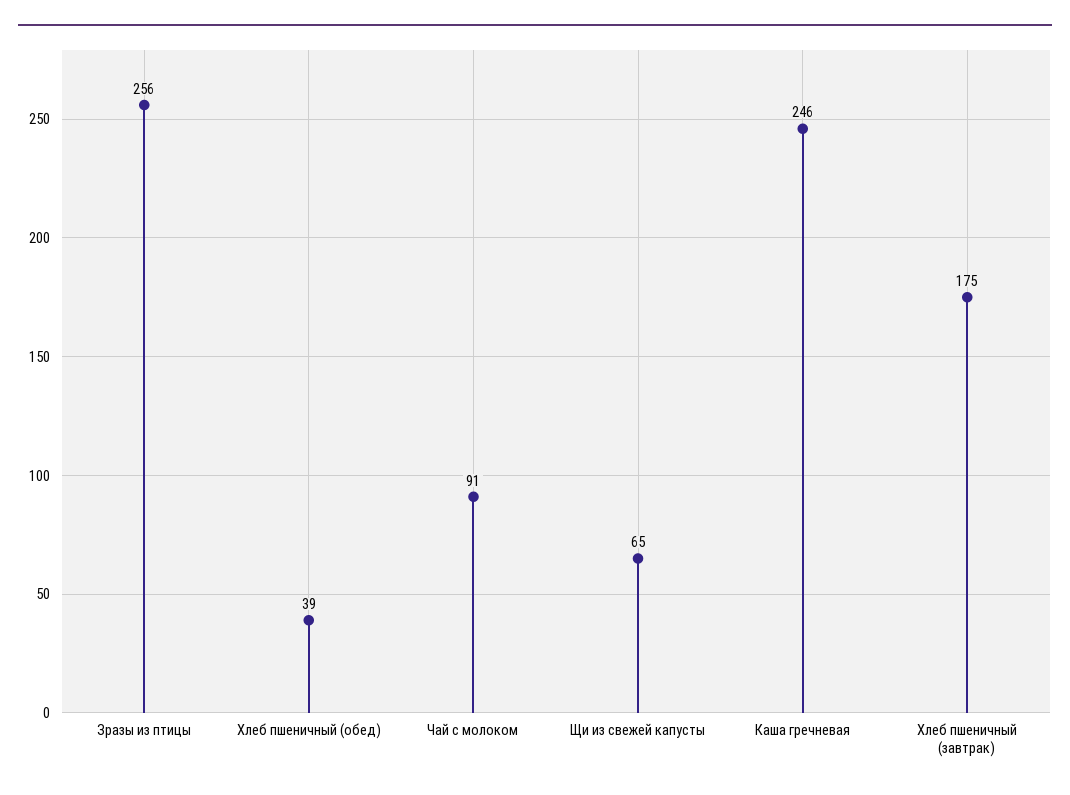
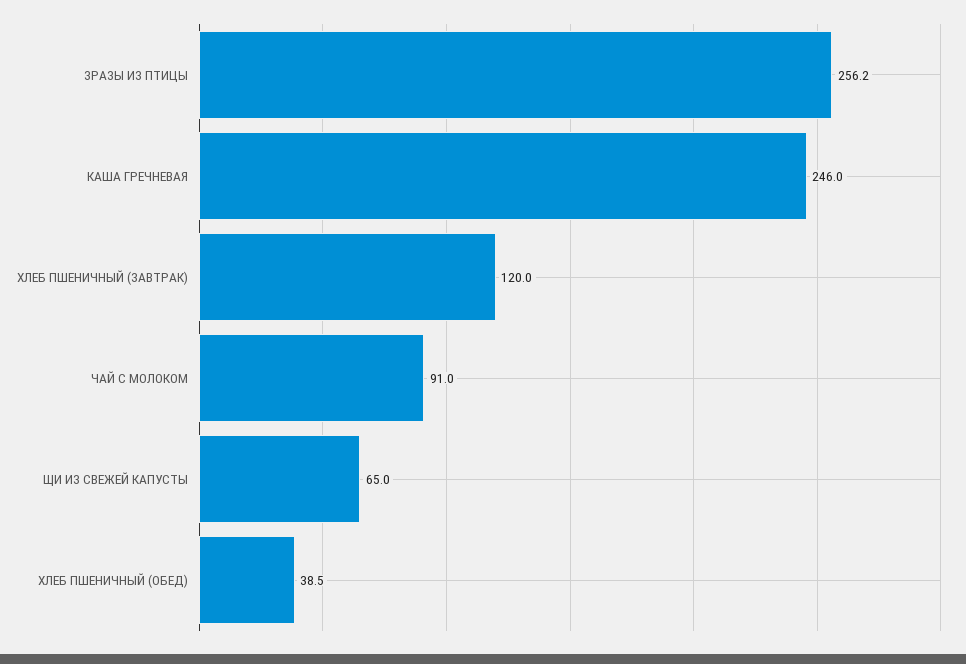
Хлеб пшеничный (завтрак): 175 -> 120

